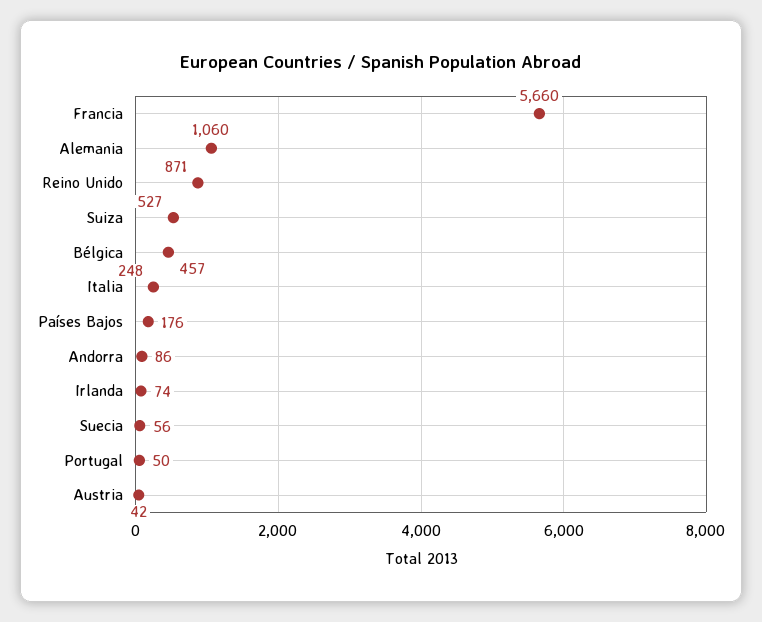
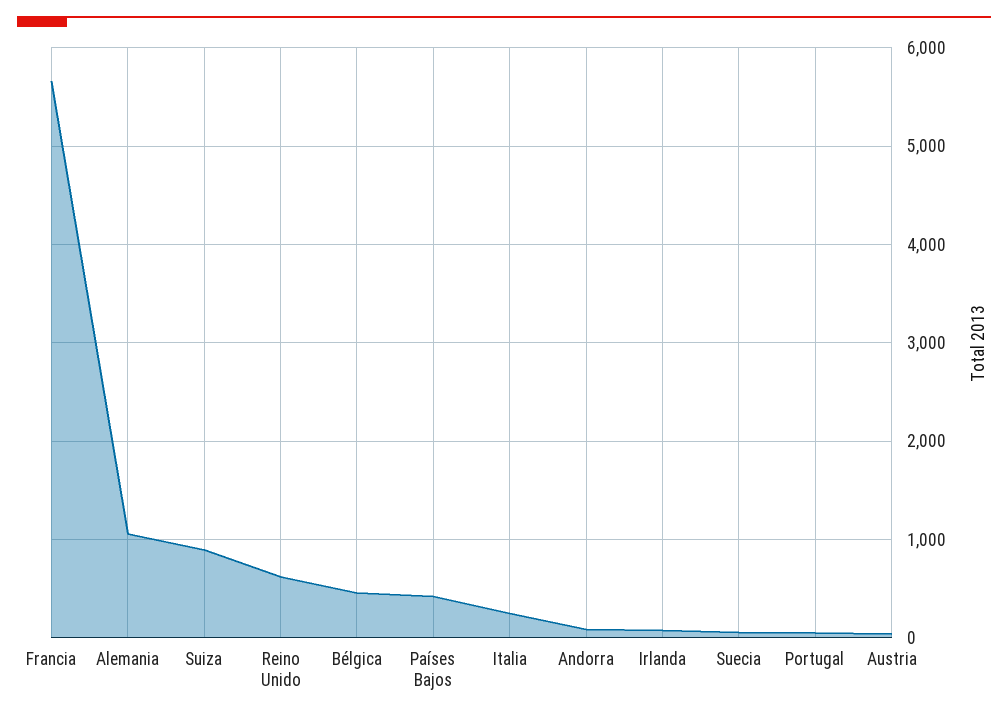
Reino Unido: 871 -> 600
Suiza: 527 -> 900
Países Bajos: 176 -> 400

